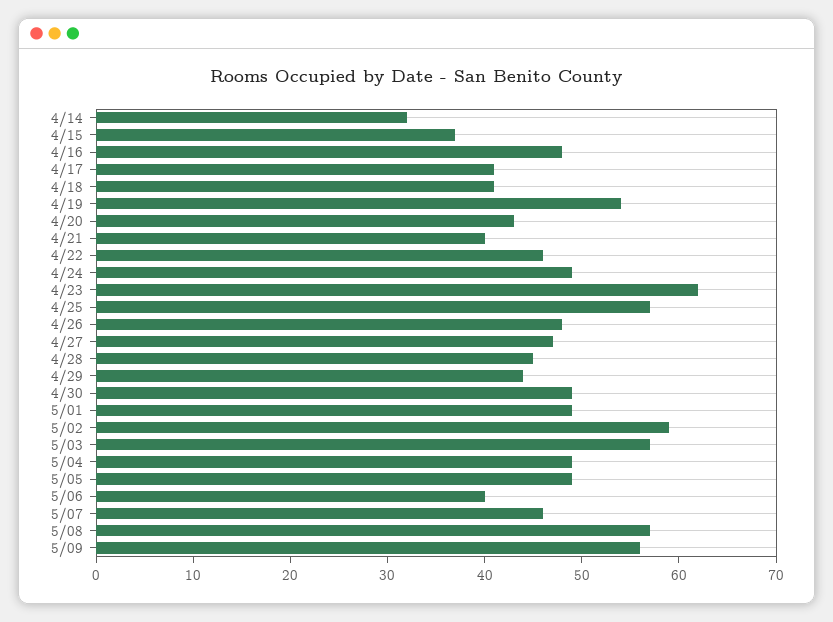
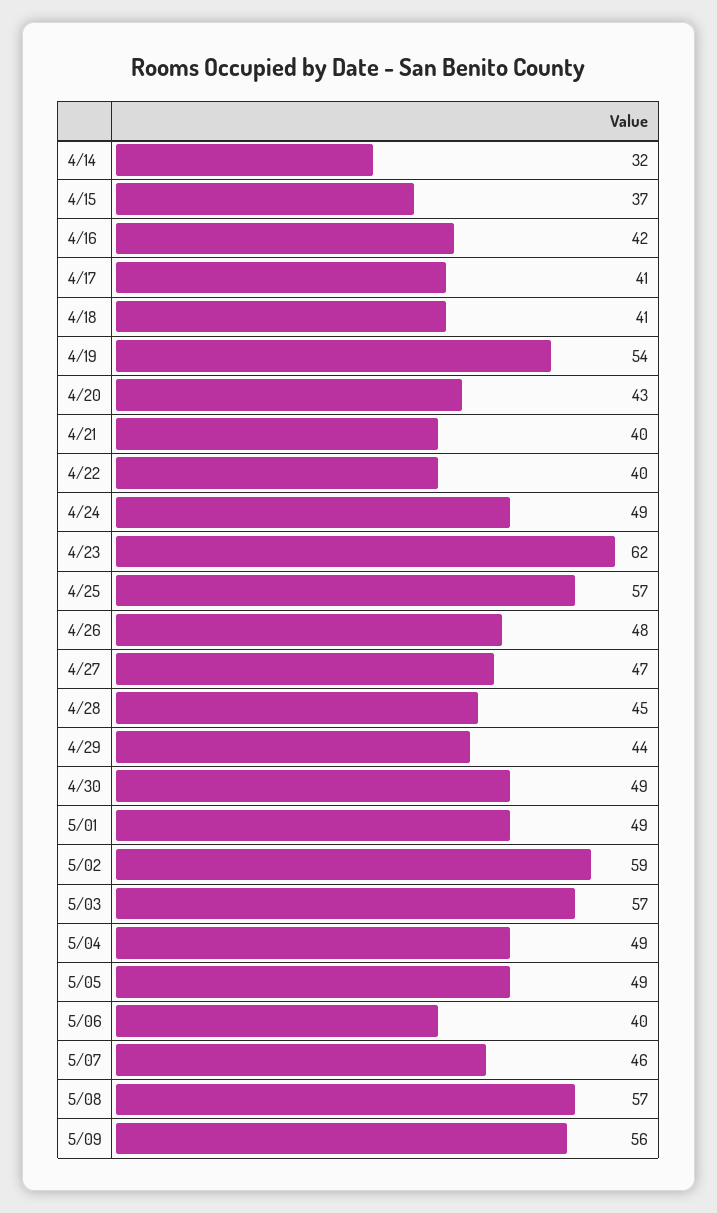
4/16: 48 -> 42
4/22: 46 -> 40

